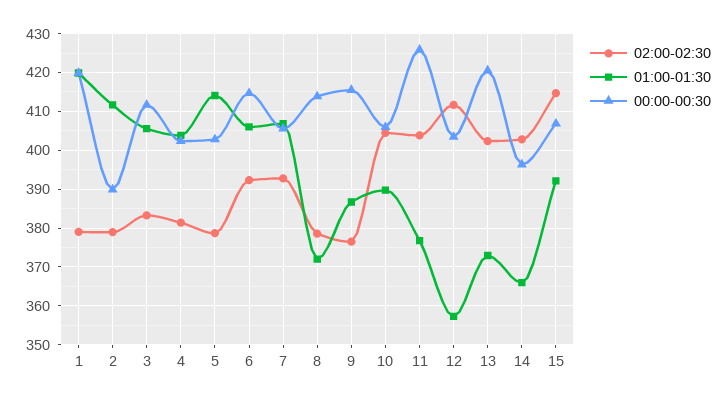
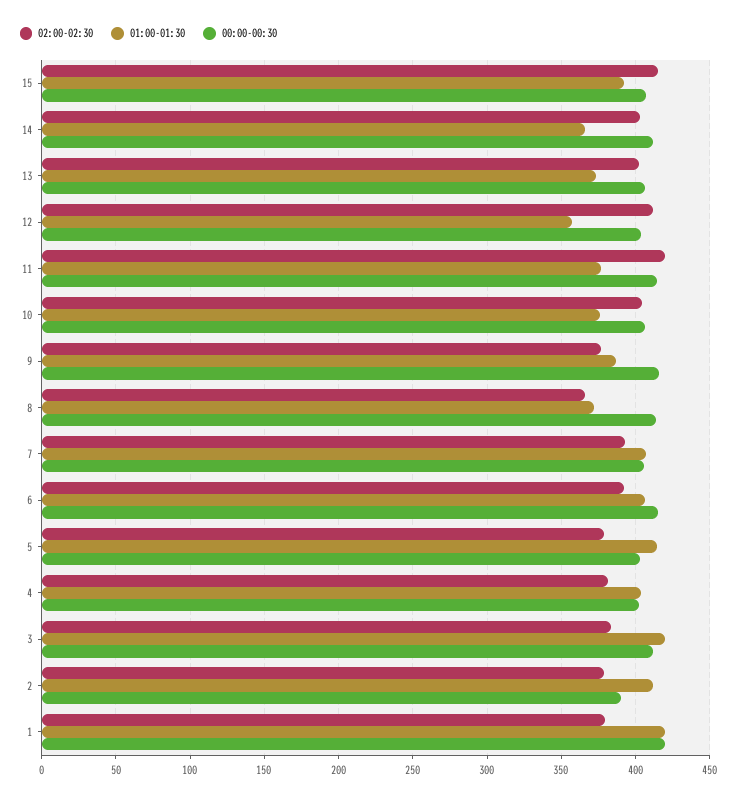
01:00-01:30, 3: 406 -> 420
02:00-02:30, 8: 378 -> 365
01:00-01:30, 10: 390 -> 375
02:00-02:30, 11: 404 -> 420
00:00-00:30, 11: 426 -> 415
00:00-00:30, 13: 420 -> 405
00:00-00:30, 14: 396 -> 410

